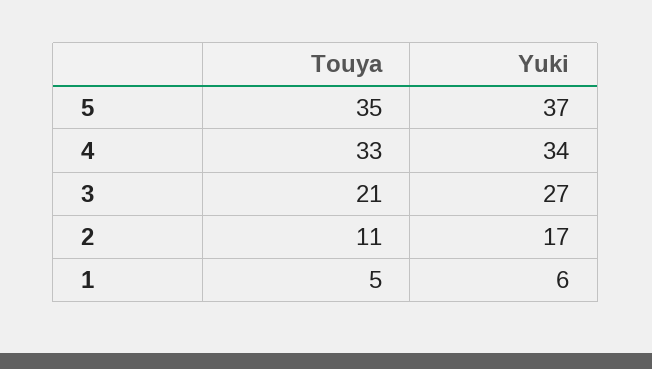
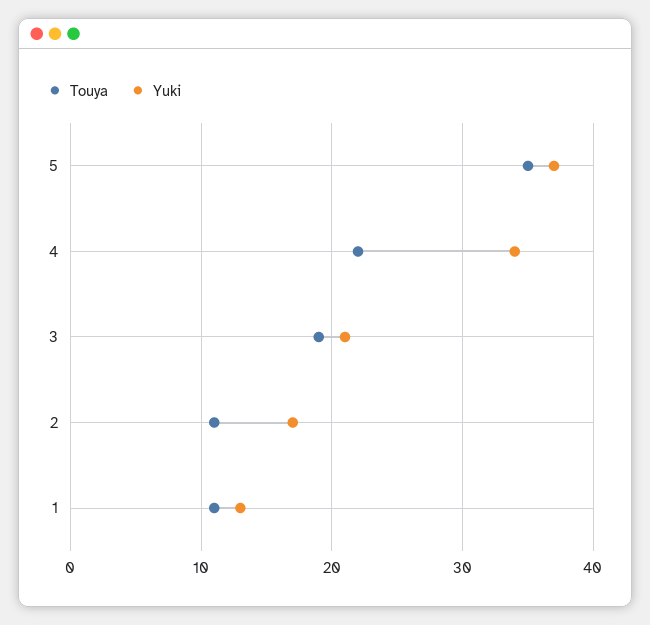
Touya, 4: 33 -> 22
Touya, 3: 21 -> 19
Yuki, 3: 27 -> 21
Touya, 1: 5 -> 11
Yuki, 1: 6 -> 13

